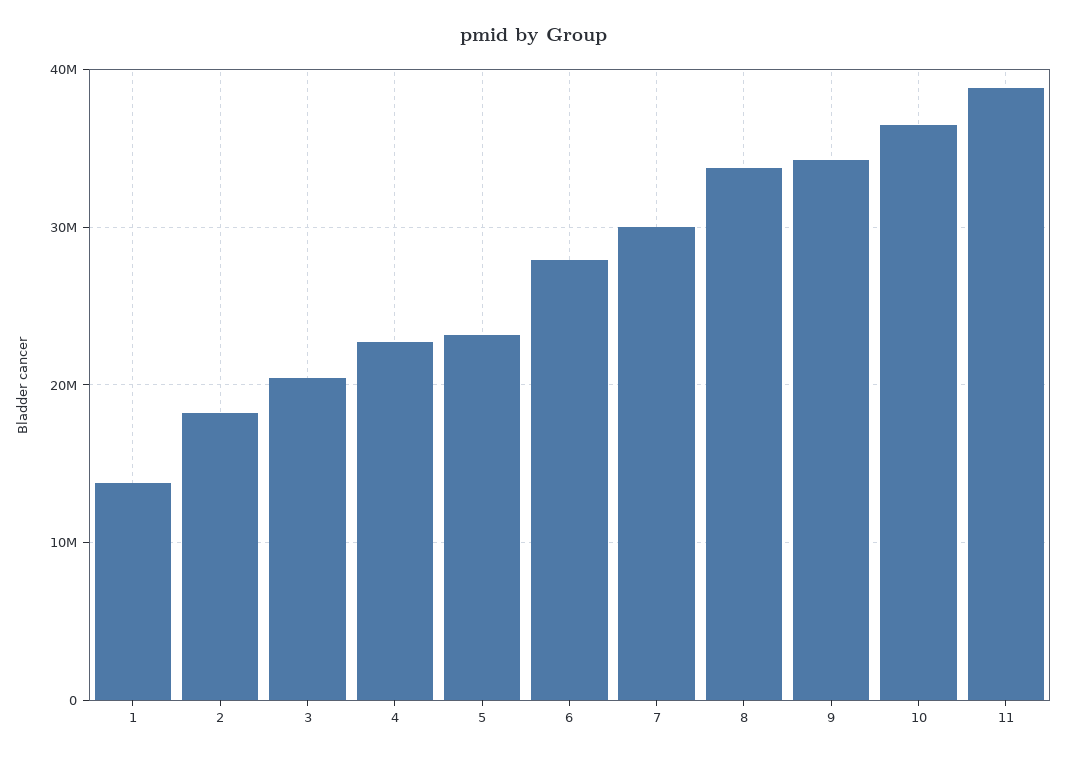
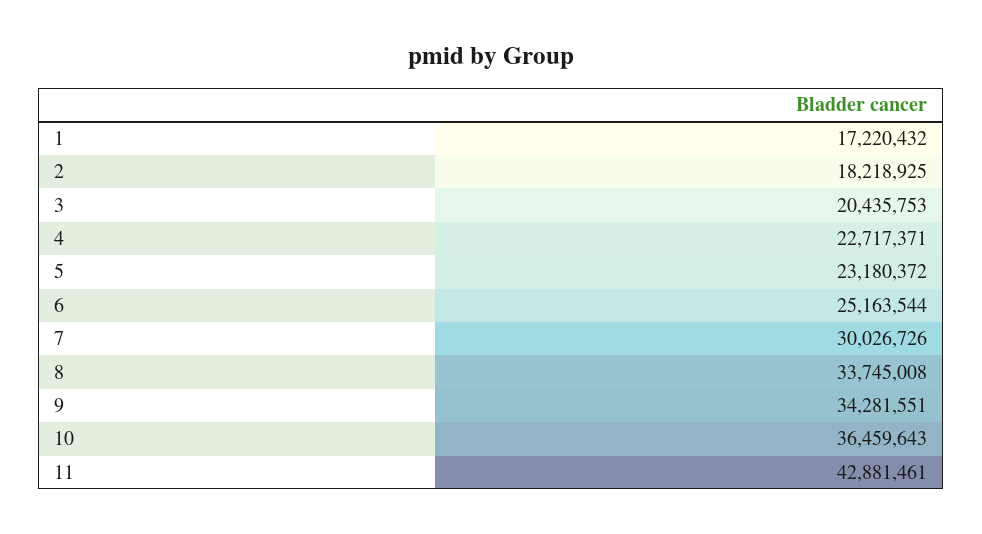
1: 14000000 -> 17220432
6: 28000000 -> 25163544
11: 39000000 -> 42881461

